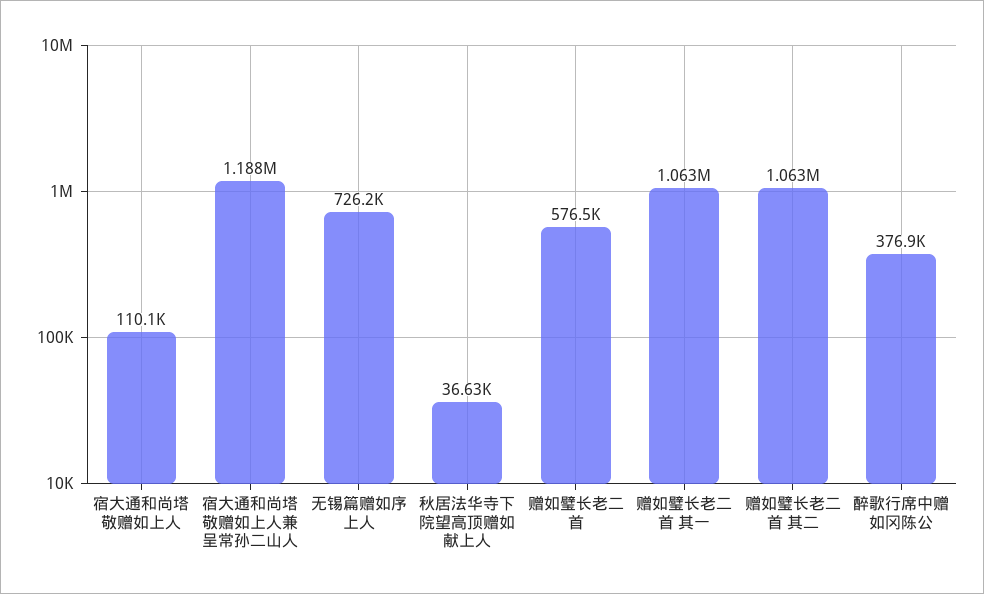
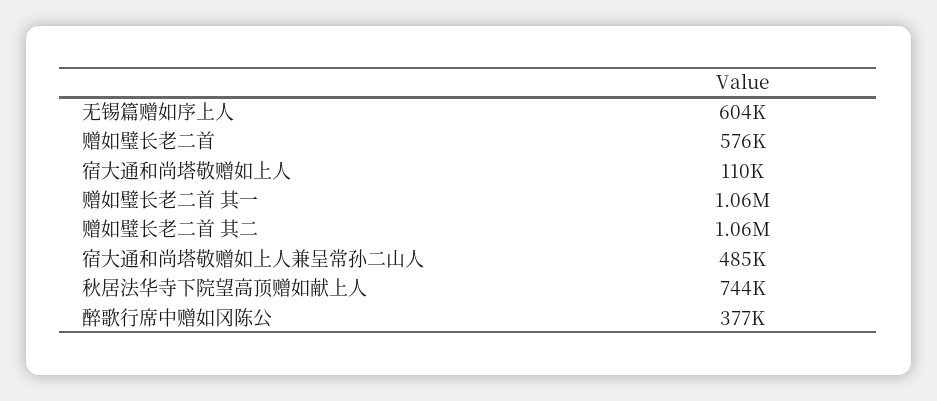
宿大通和尚塔敬赠如上人兼呈常孙二山人: 1188000 -> 485000
无锡篇赠如序上人: 726200 -> 604000
秋居法华寺下院望高顶赠如献上人: 36630 -> 744000

